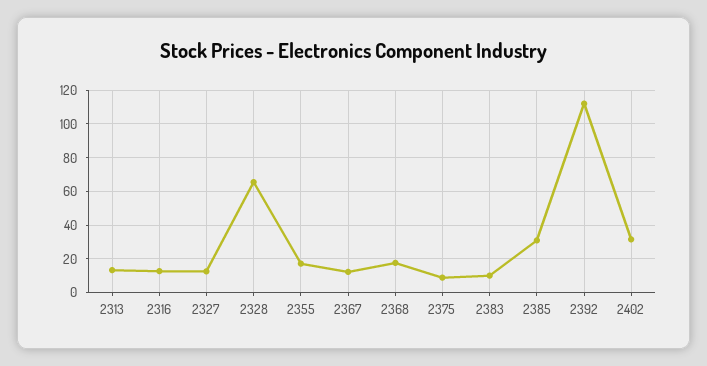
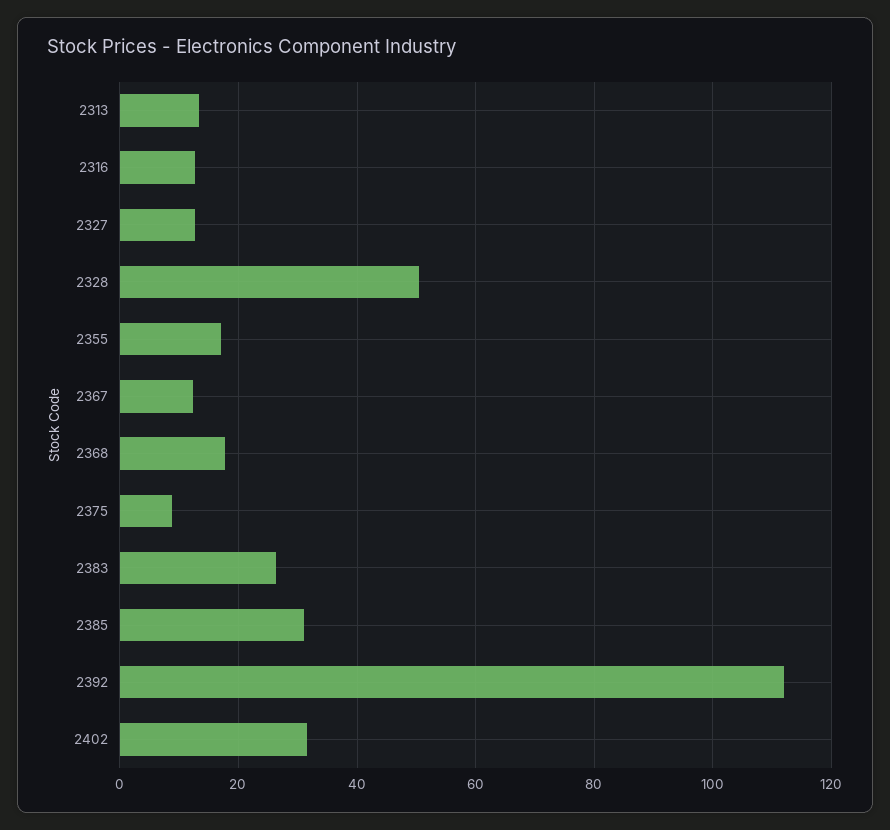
2328: 65 -> 50
2383: 10 -> 26

